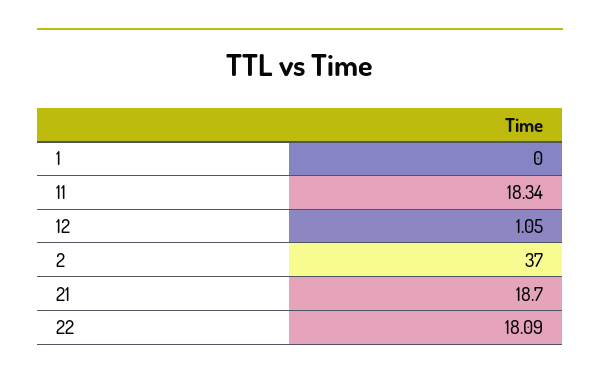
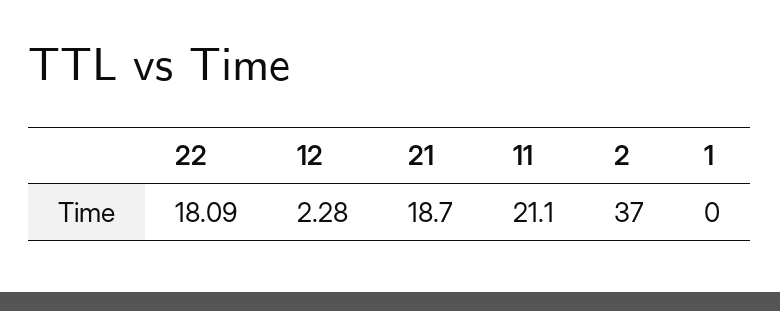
11: 18.34 -> 21.1
12: 1.05 -> 2.28

